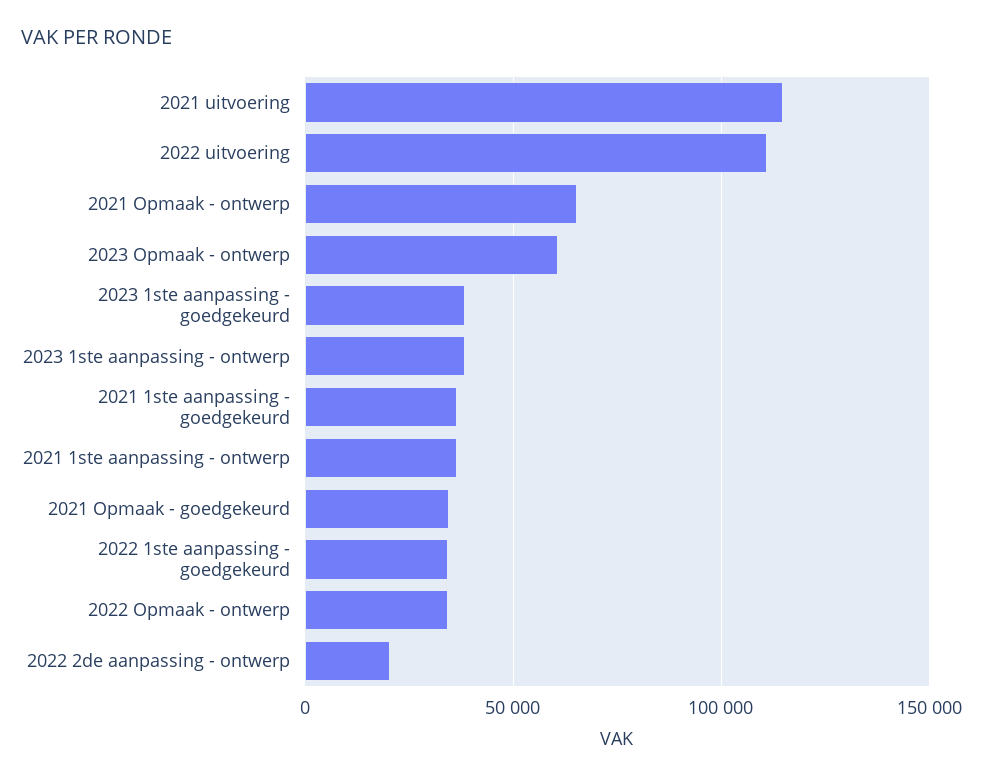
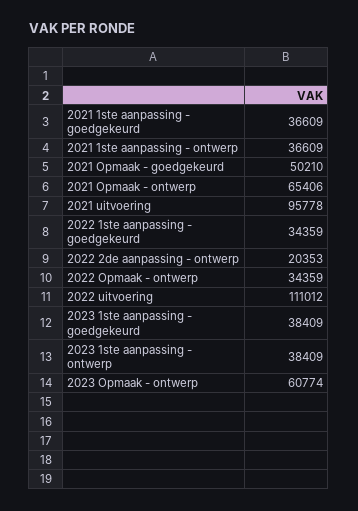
2021 uitvoering: 115000 -> 95778
2021 Opmaak - goedgekeurd: 35000 -> 50210

